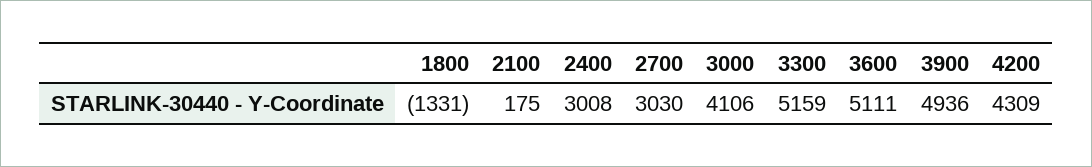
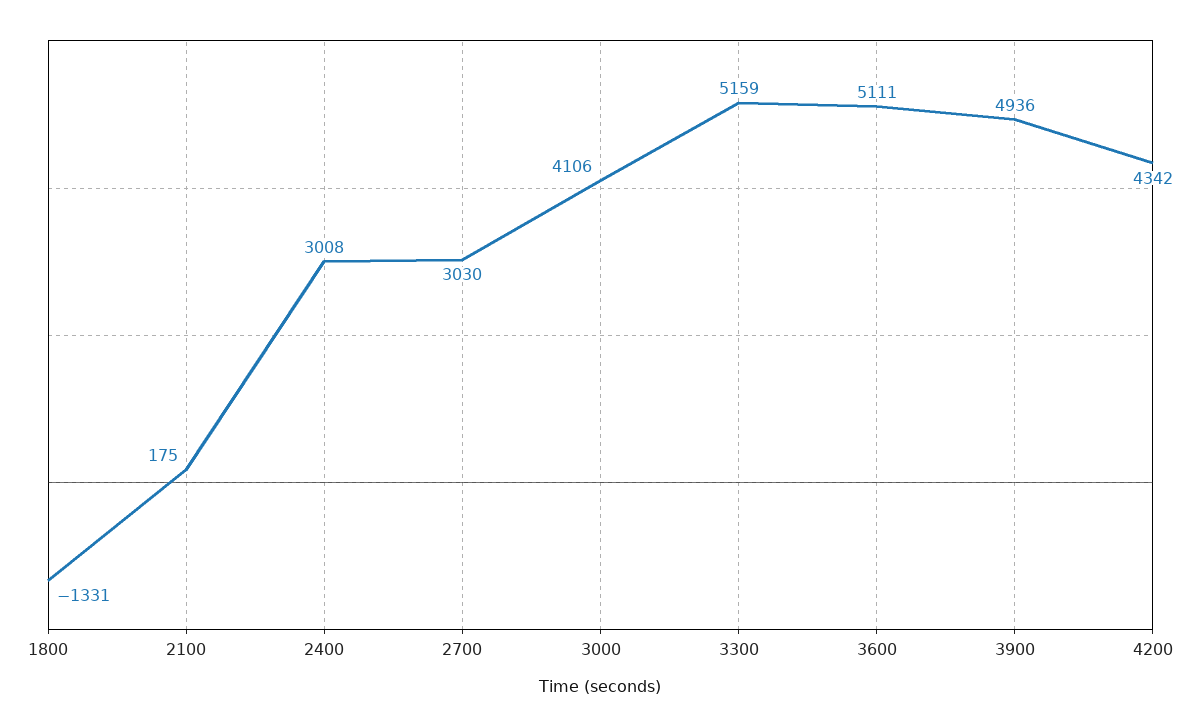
4200: 4309 -> 4342

